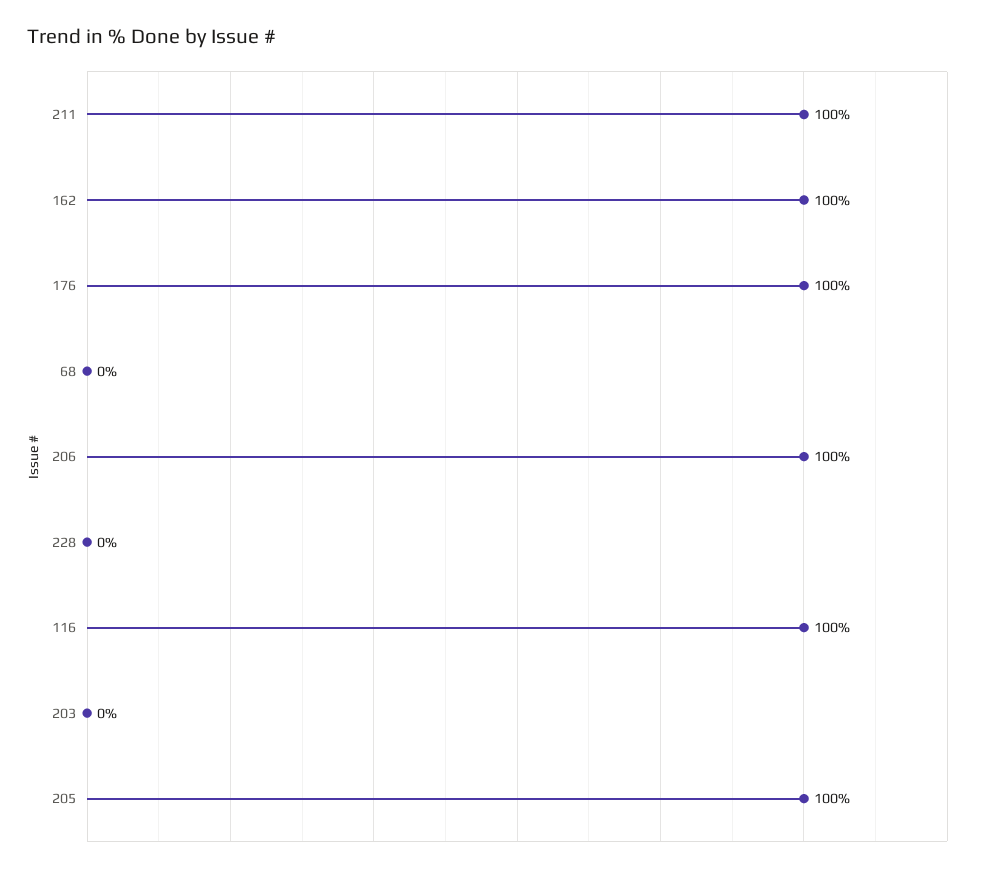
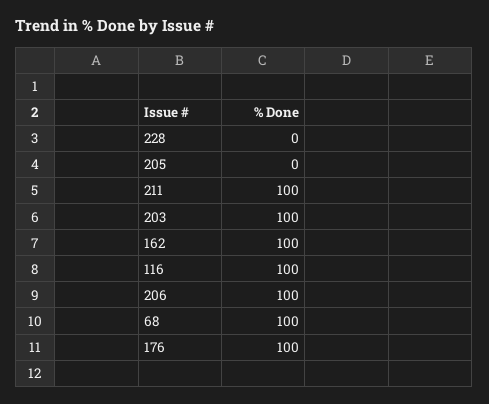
68: 0 -> 100
203: 0 -> 100
205: 100 -> 0

